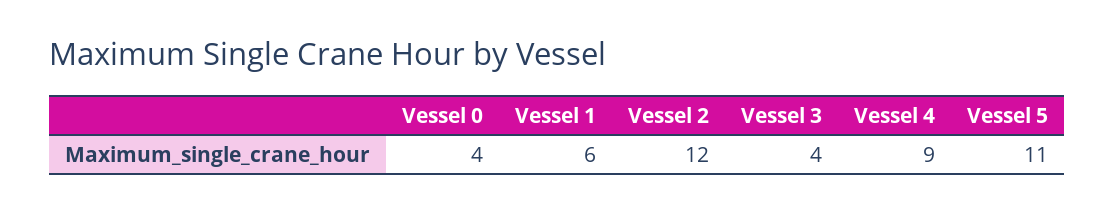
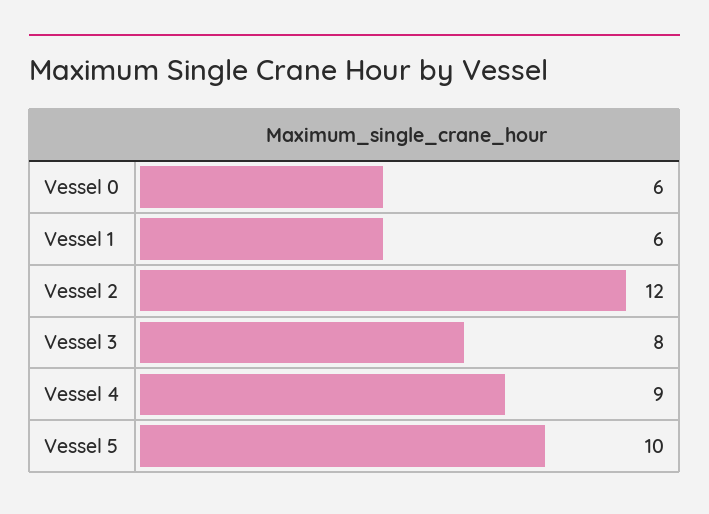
Vessel 0: 4 -> 6
Vessel 3: 4 -> 8
Vessel 5: 11 -> 10

